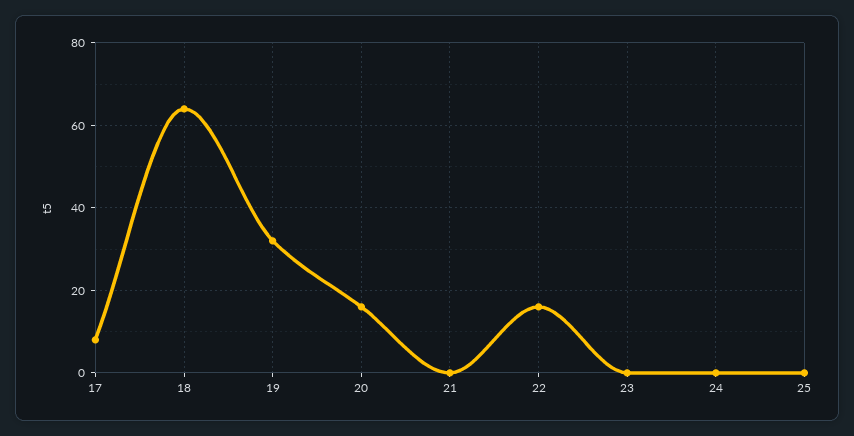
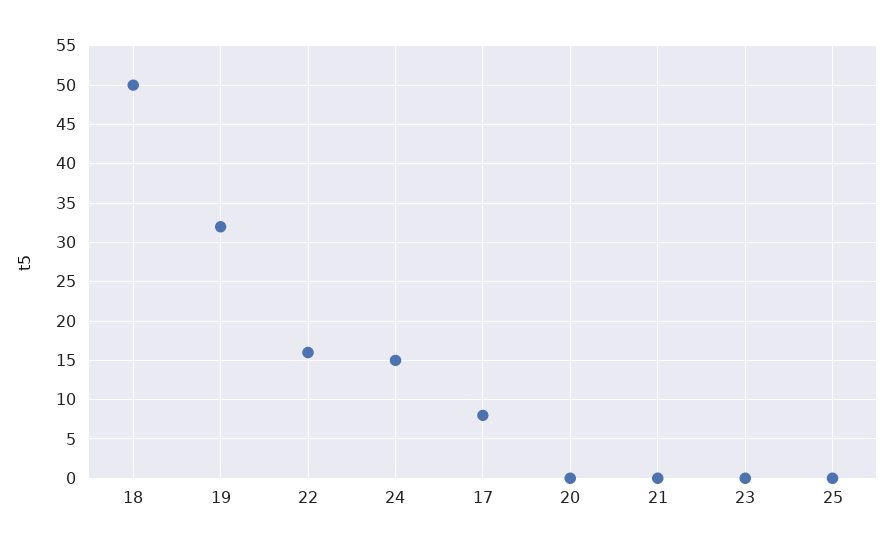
18: 65 -> 50
20: 15 -> 0
24: 0 -> 15

